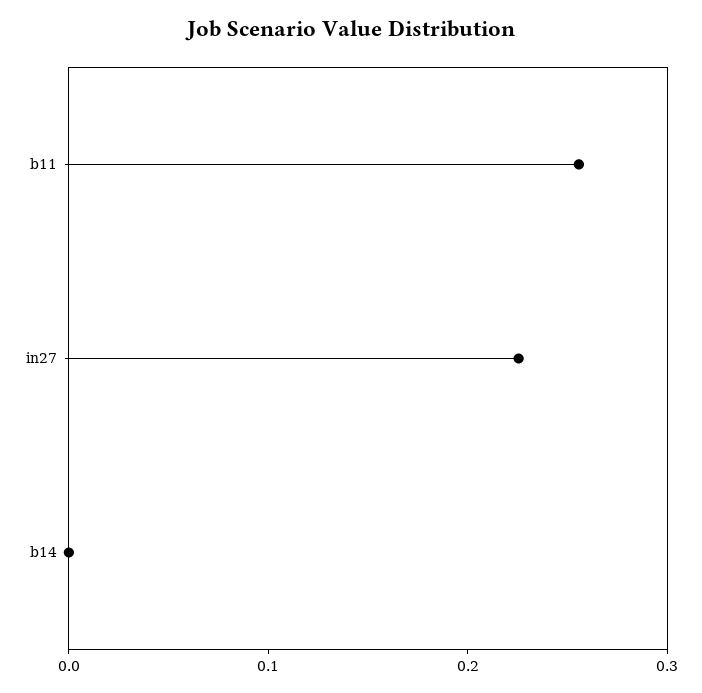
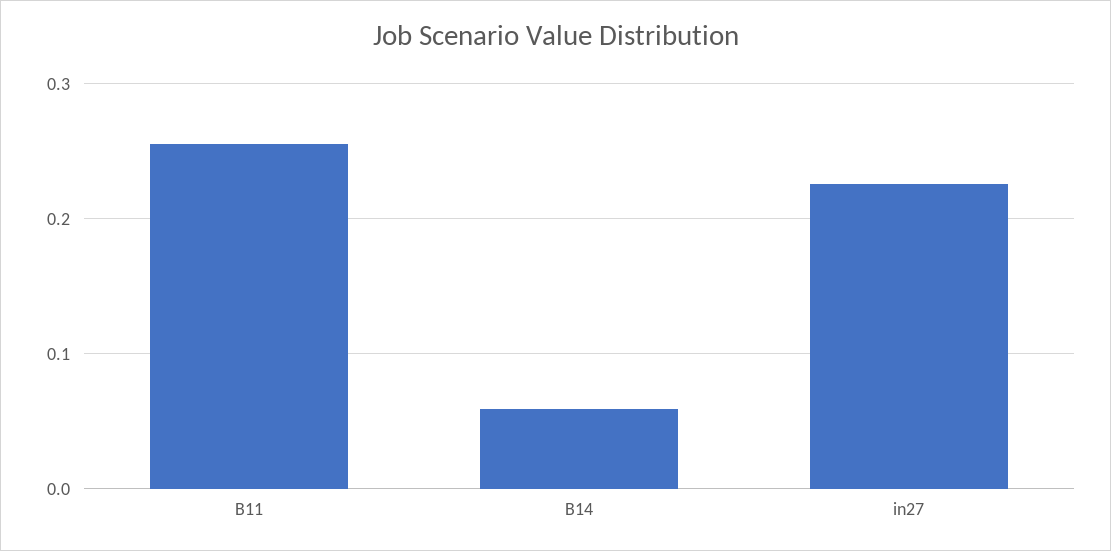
b14: 0 -> 0.06

